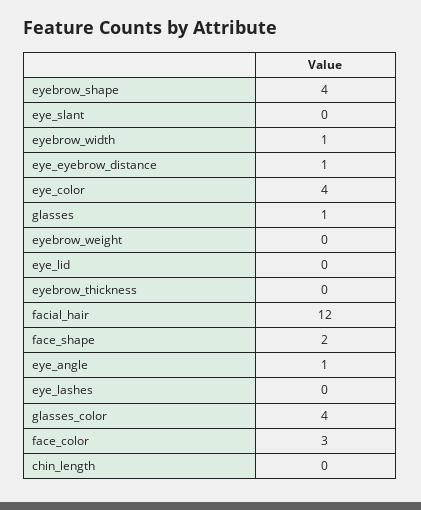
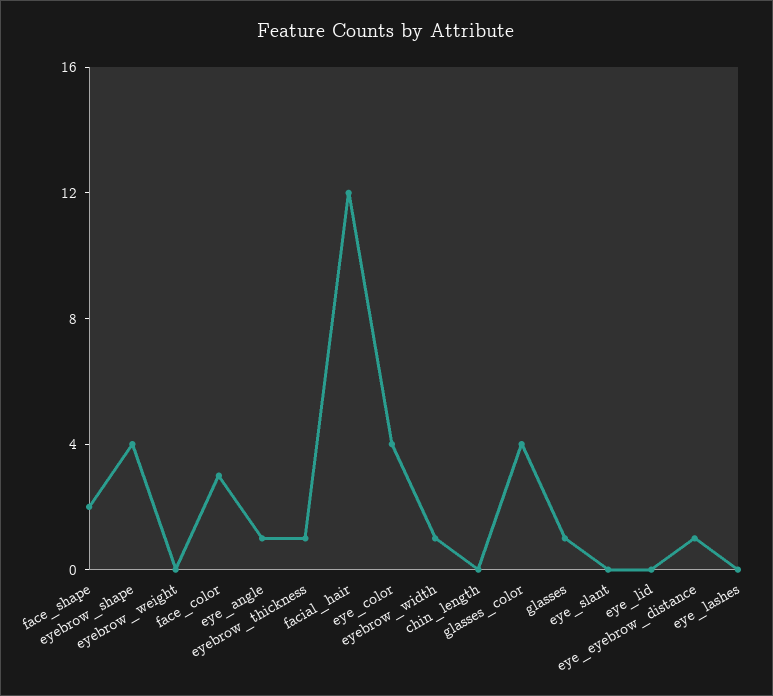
eyebrow_thickness: 0 -> 1

